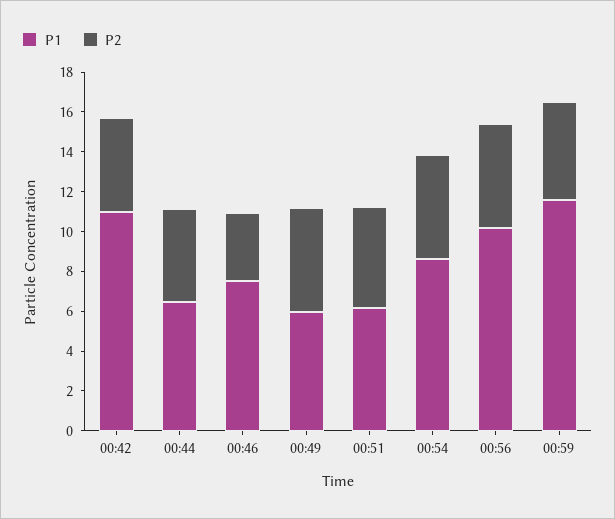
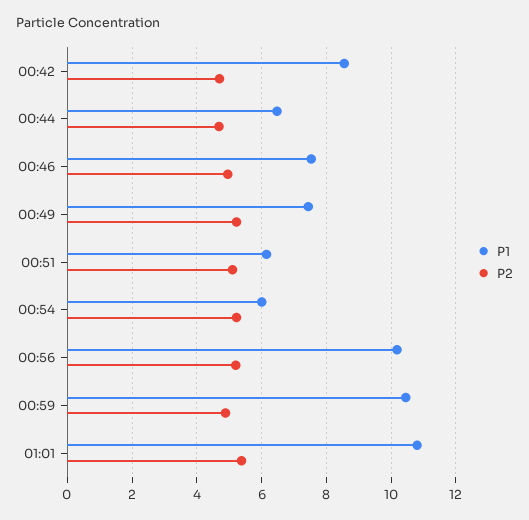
P1, 00:42: 11 -> 8.6
P2, 00:46: 3.5 -> 5
P1, 00:49: 6 -> 7.4
P1, 00:54: 8.5 -> 6
P1, 00:59: 11.5 -> 10.4
P1, 01:01: none -> 10.8
P2, 01:01: none -> 5.4

